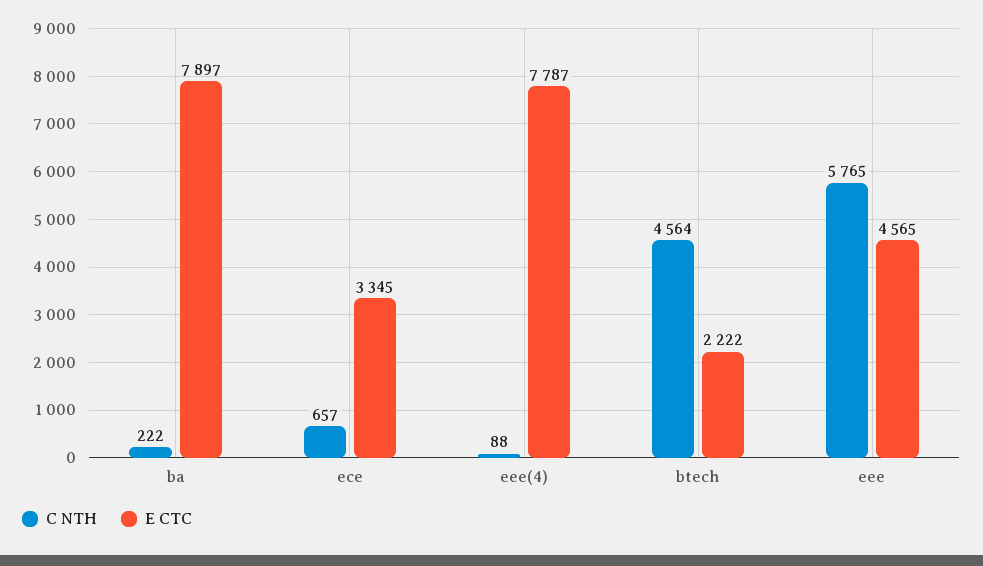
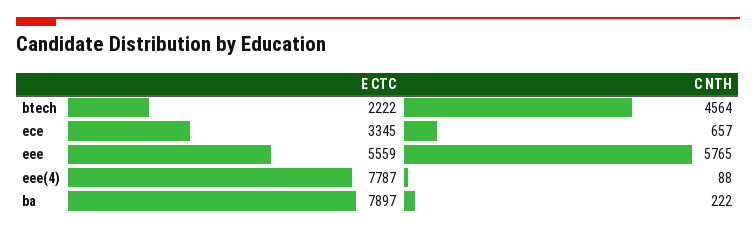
E CTC, eee: 4565 -> 5559

